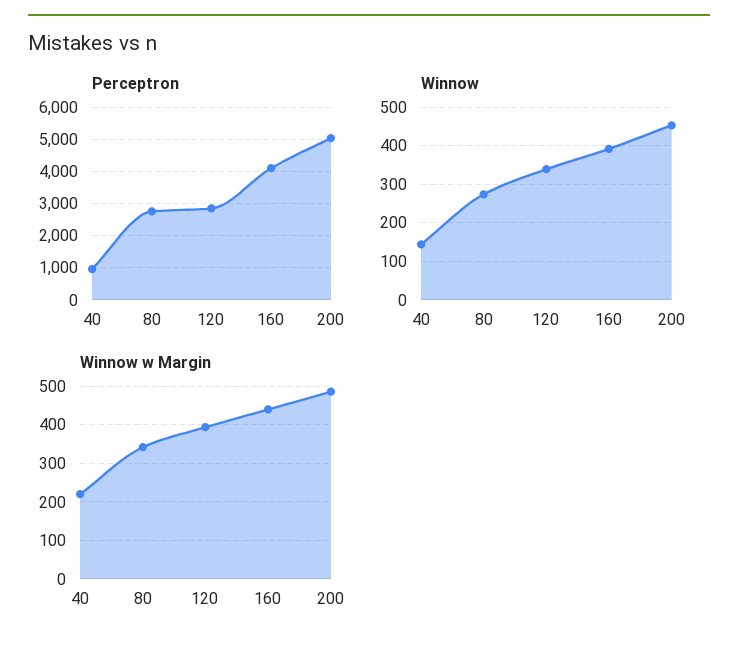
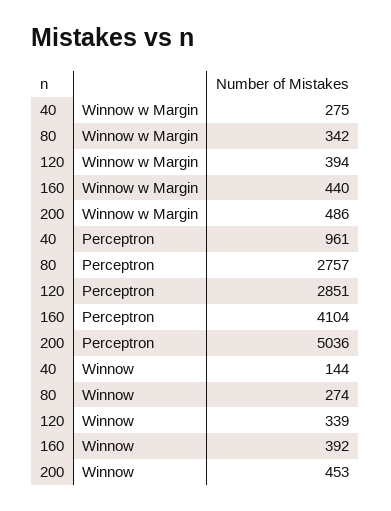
Winnow w Margin, 40: 220 -> 275

